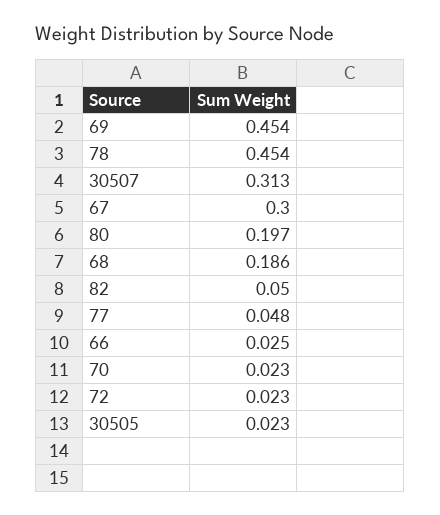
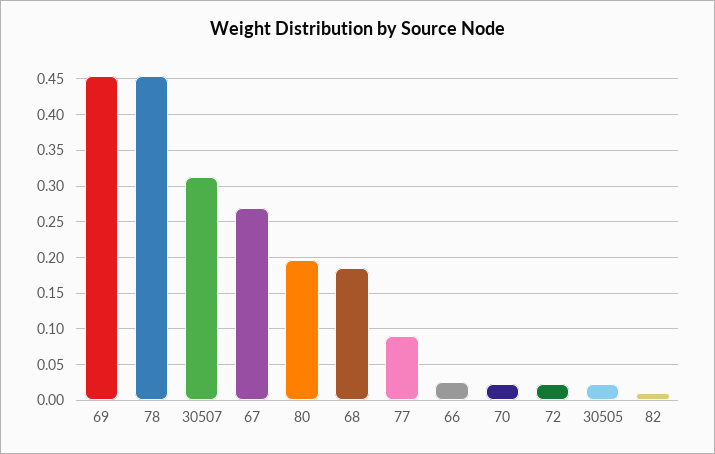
67: 0.3 -> 0.27
82: 0.05 -> 0.01
77: 0.048 -> 0.09

